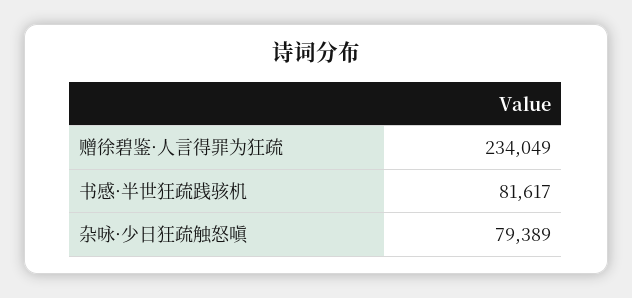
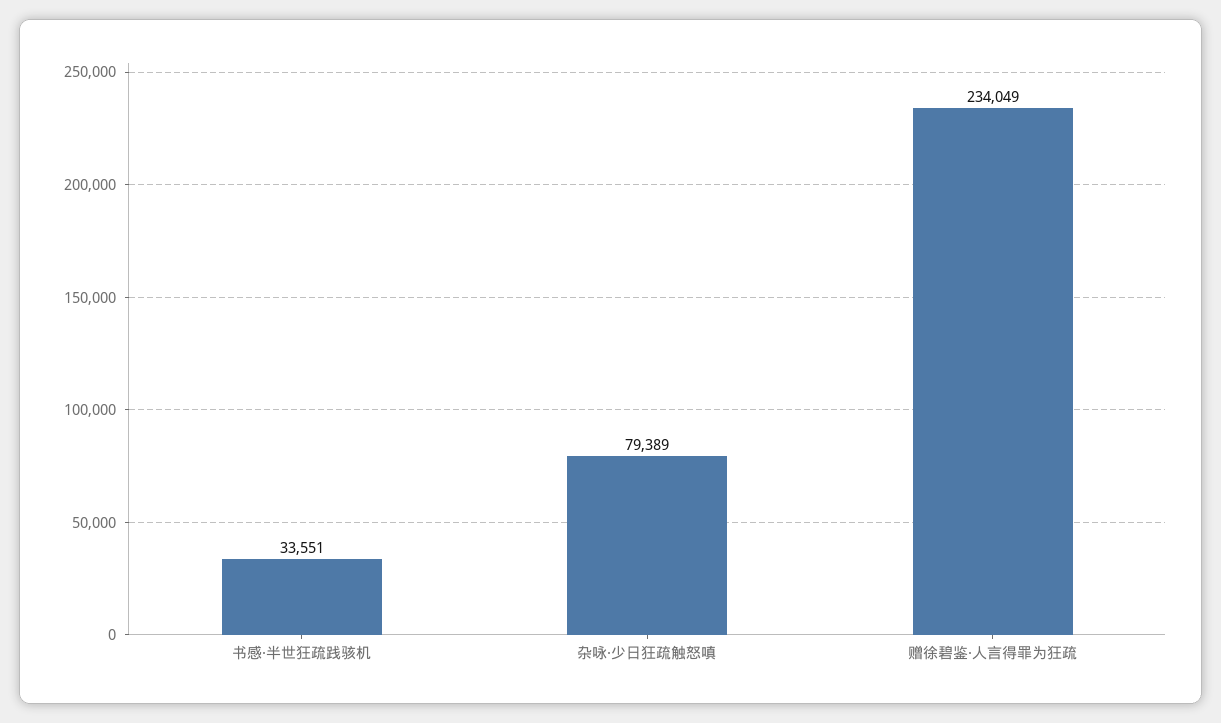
书感·半世狂疏践骇机: 81617 -> 33551

